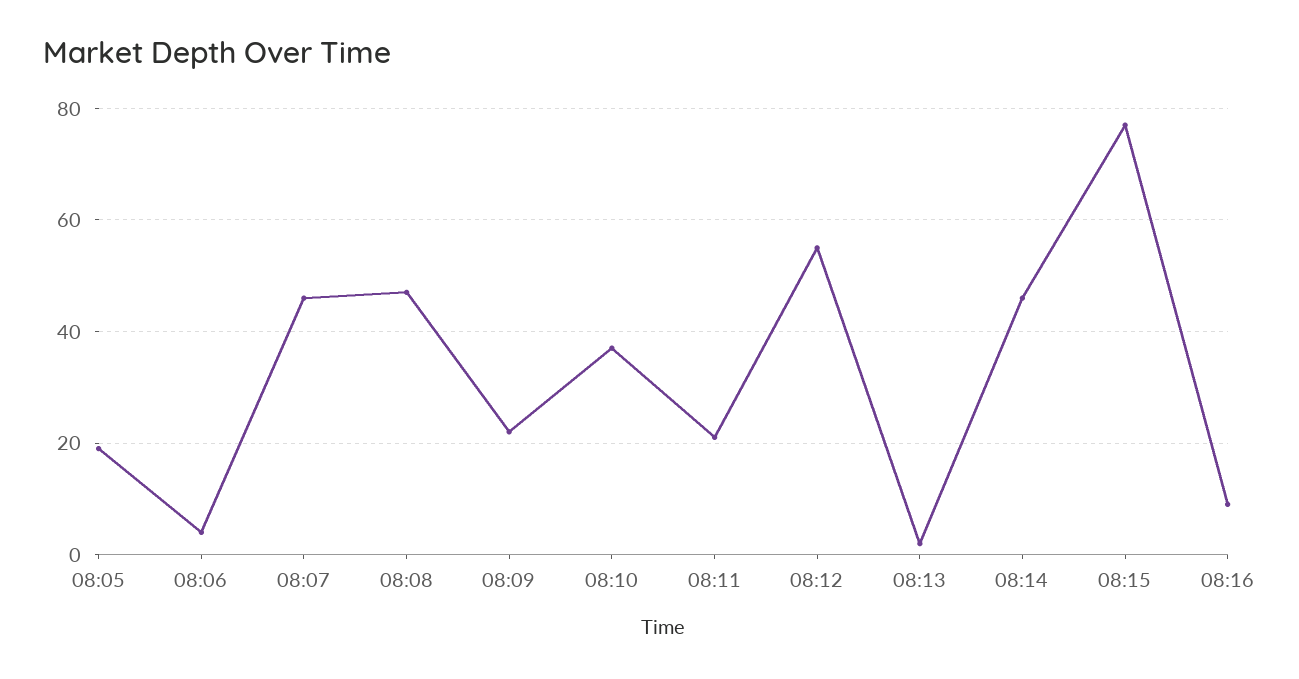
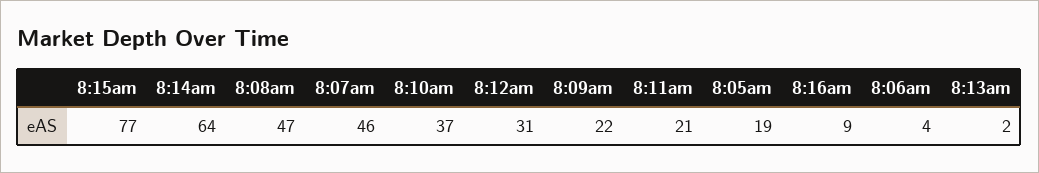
08:12: 55 -> 31
08:14: 45 -> 64

